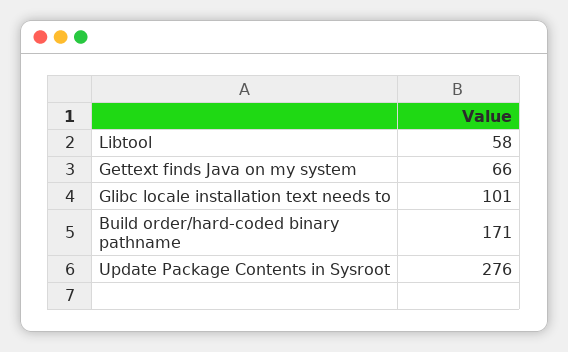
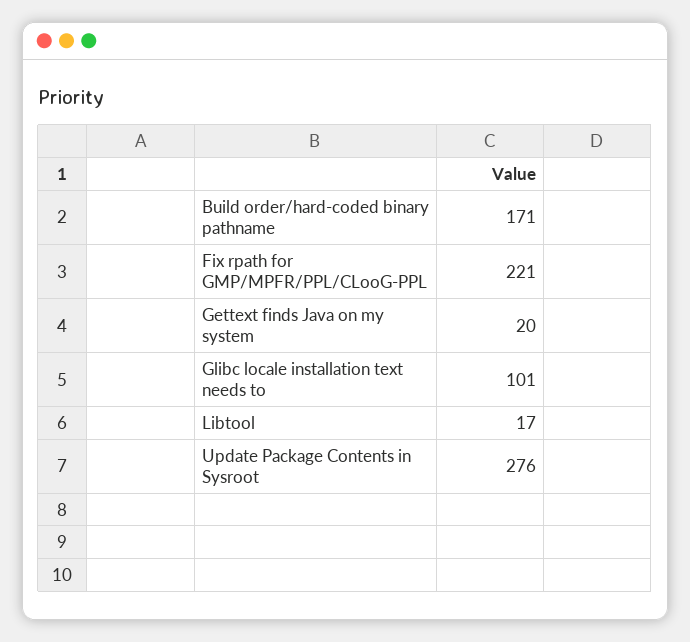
Libtool: 58 -> 17
Gettext finds Java on my system: 66 -> 20
Fix rpath for GMP/MPFR/PPL/CLooG-PPL: none -> 221

